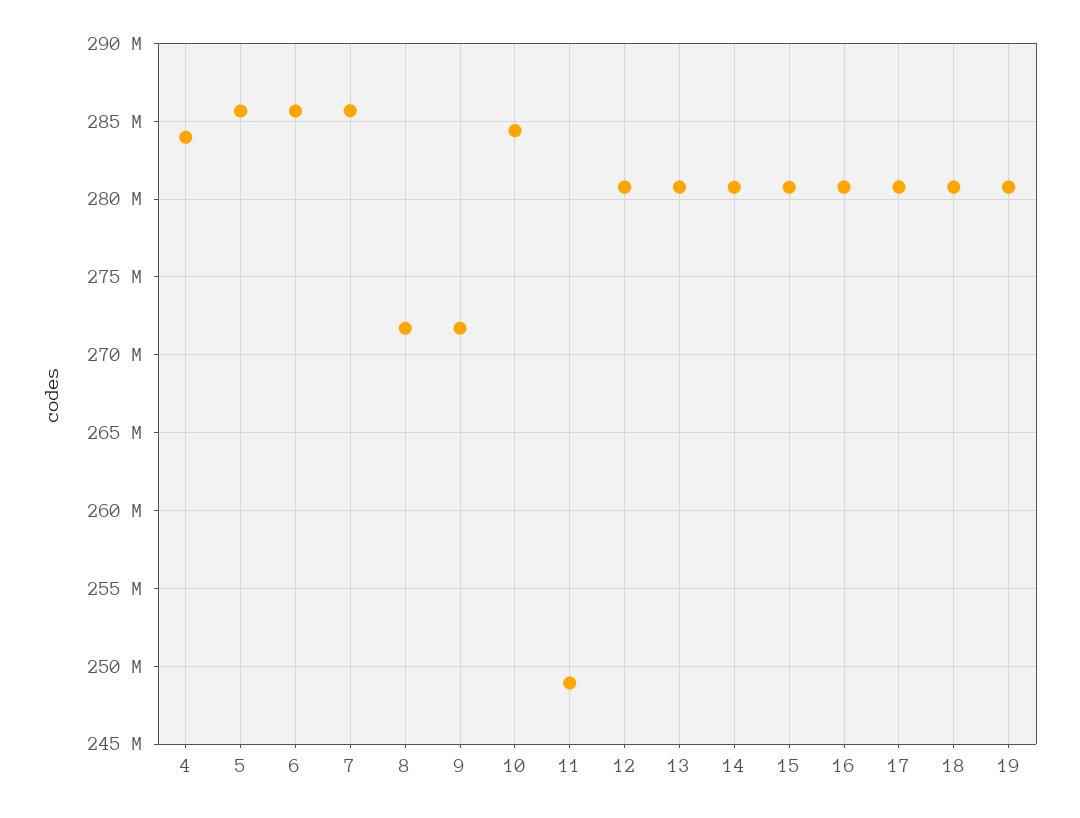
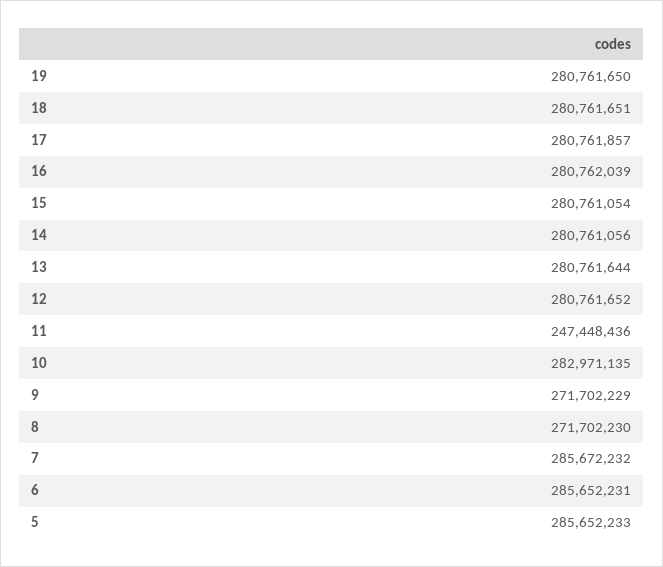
4: 284000000 -> none
10: 284500000 -> 282971135
11: 249000000 -> 247448436

